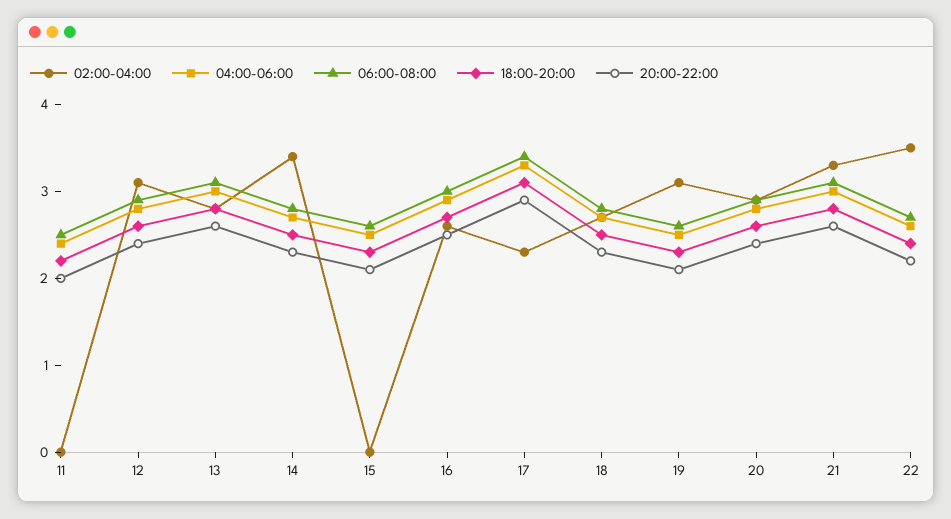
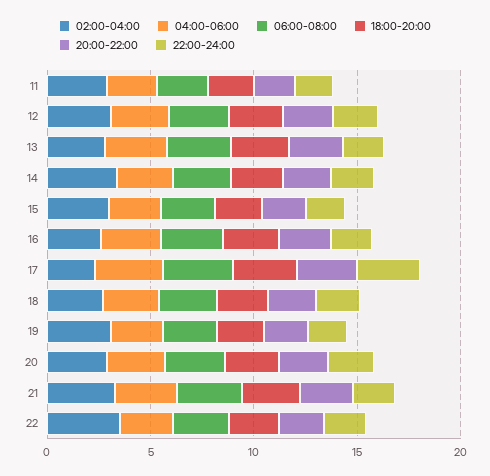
02:00-04:00, 11: 0 -> 3
02:00-04:00, 15: 0 -> 3
22:00-24:00, 11: none -> 2
22:00-24:00, 12: none -> 2
22:00-24:00, 13: none -> 2
22:00-24:00, 14: none -> 2
22:00-24:00, 15: none -> 2
22:00-24:00, 16: none -> 2
22:00-24:00, 17: none -> 3
22:00-24:00, 18: none -> 2
22:00-24:00, 19: none -> 2
22:00-24:00, 20: none -> 2
22:00-24:00, 21: none -> 2
22:00-24:00, 22: none -> 2

